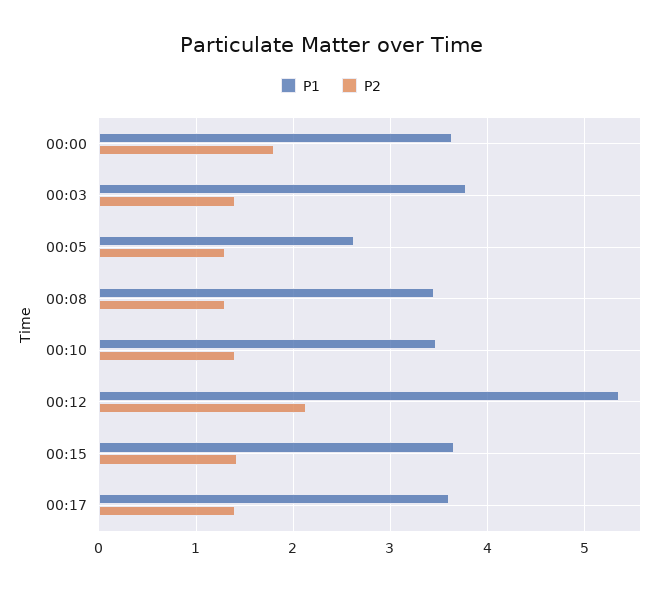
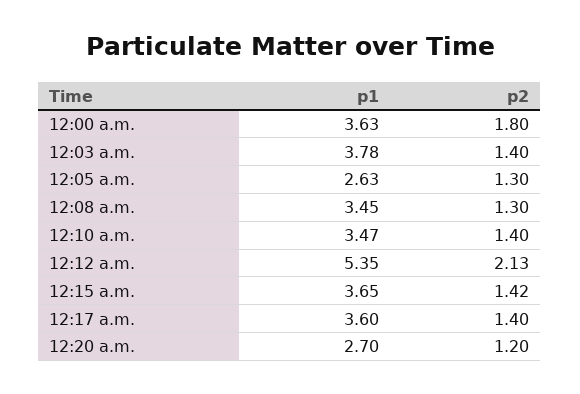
P1, 12:20 a.m.: none -> 2.7
P2, 12:20 a.m.: none -> 1.2

